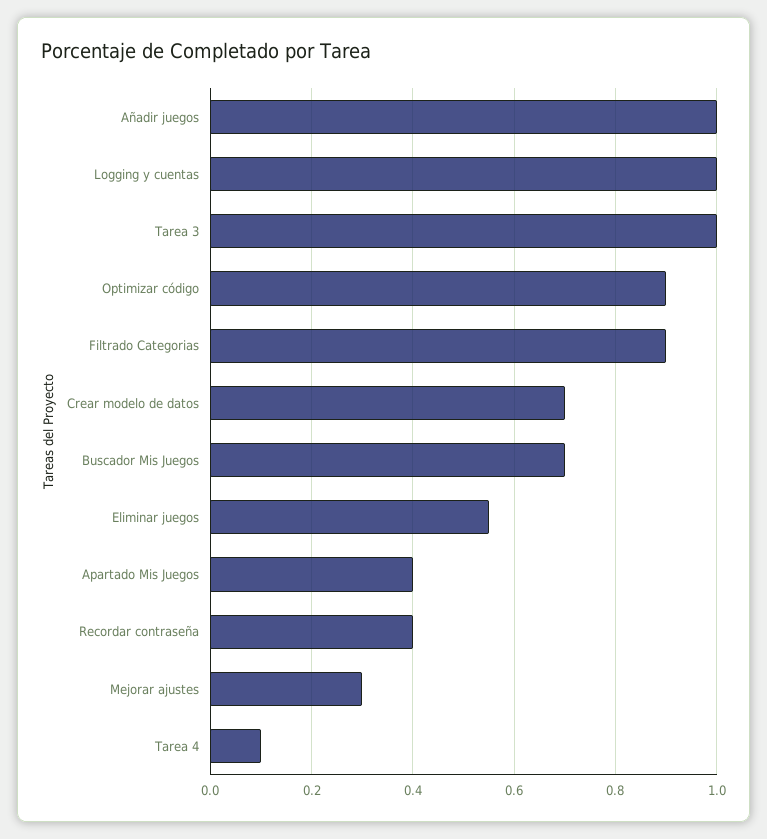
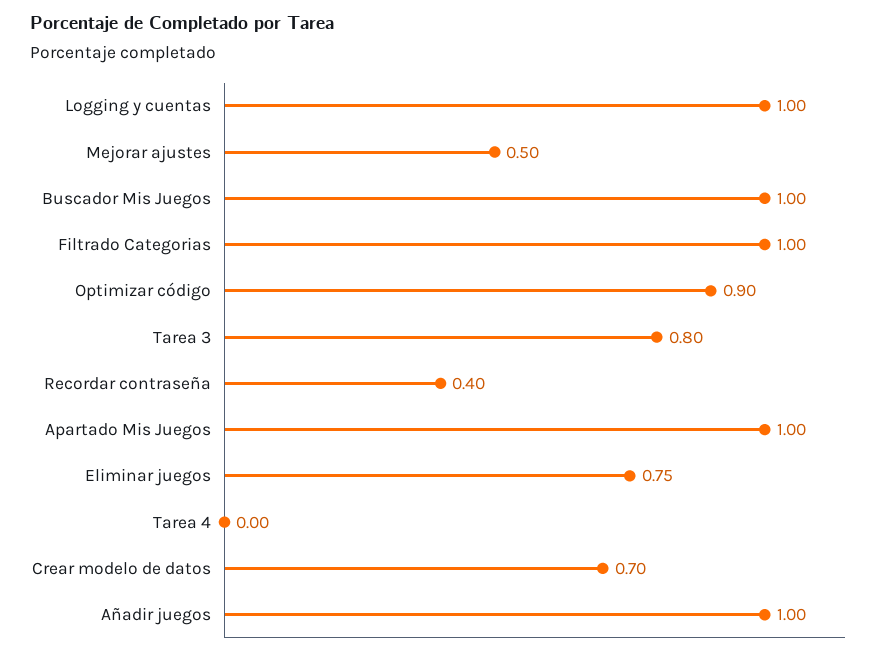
Tarea 3: 1 -> 0.8
Filtrado Categorias: 0.9 -> 1
Buscador Mis Juegos: 0.7 -> 1
Eliminar juegos: 0.55 -> 0.75
Apartado Mis Juegos: 0.4 -> 1
Mejorar ajustes: 0.3 -> 0.5
Tarea 4: 0.1 -> 0

